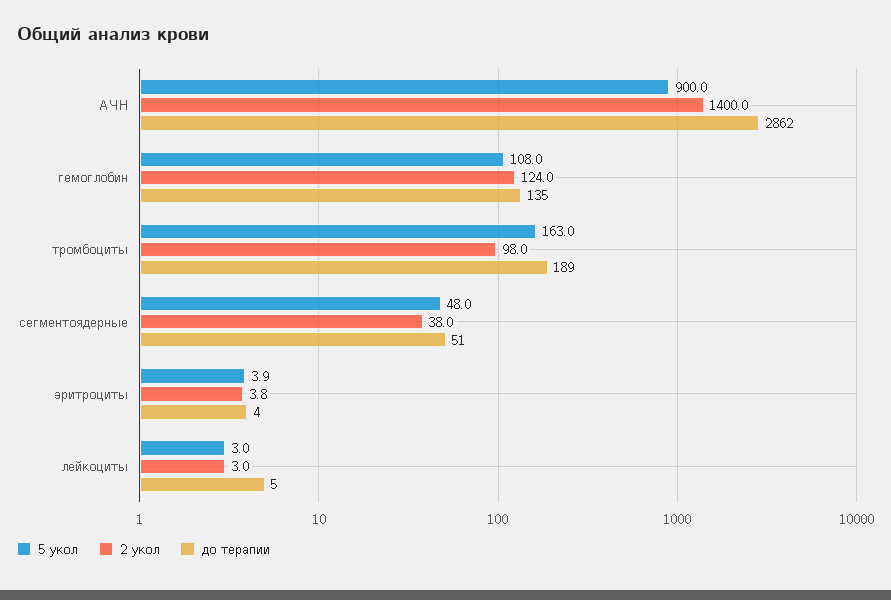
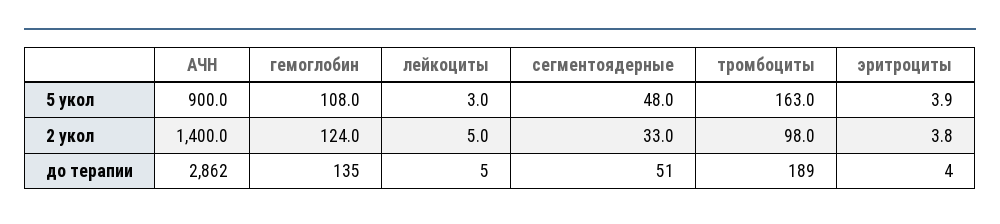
2 укол, сегментоядерные: 38 -> 33
2 укол, лейкоциты: 3 -> 5

